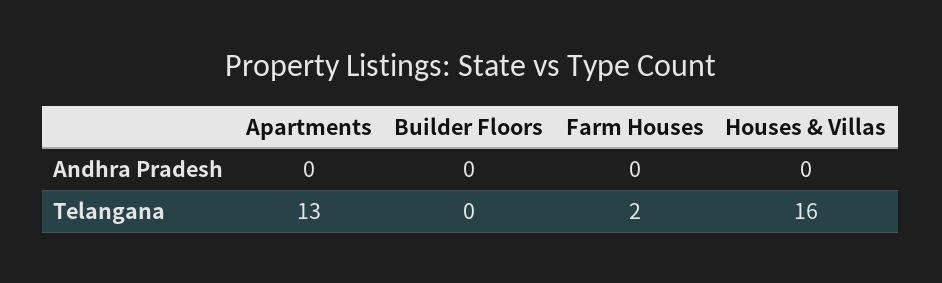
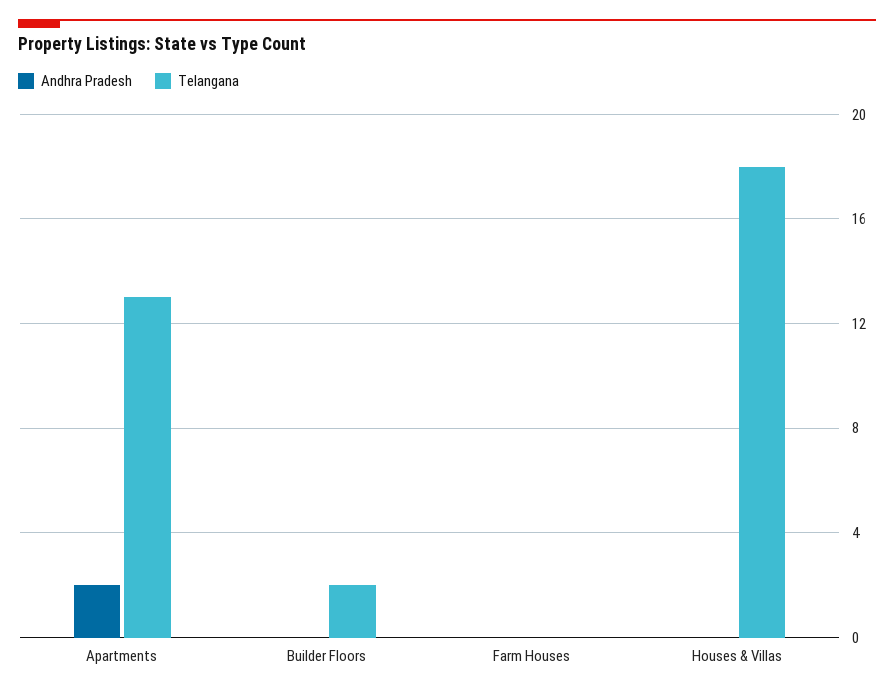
Andhra Pradesh, Apartments: 0 -> 2
Telangana, Builder Floors: 0 -> 2
Telangana, Farm Houses: 2 -> 0
Telangana, Houses & Villas: 16 -> 18

